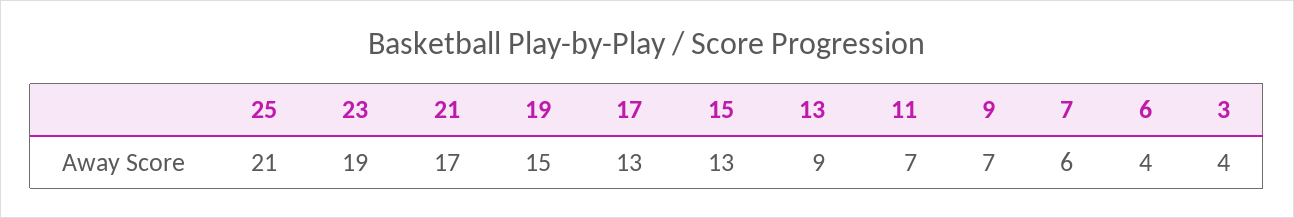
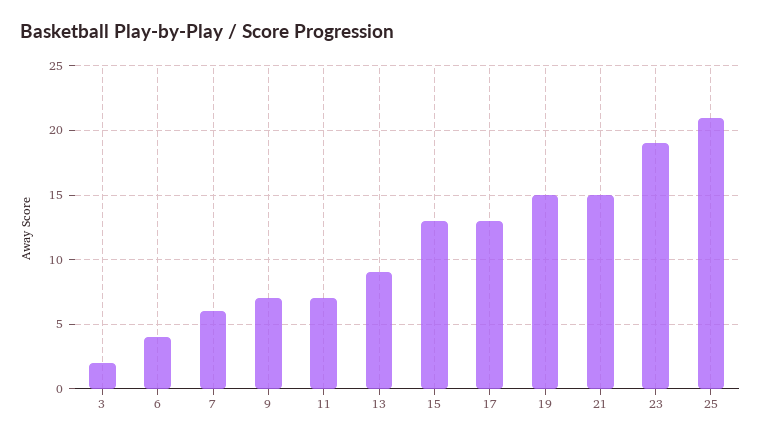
21: 17 -> 15
3: 4 -> 2

